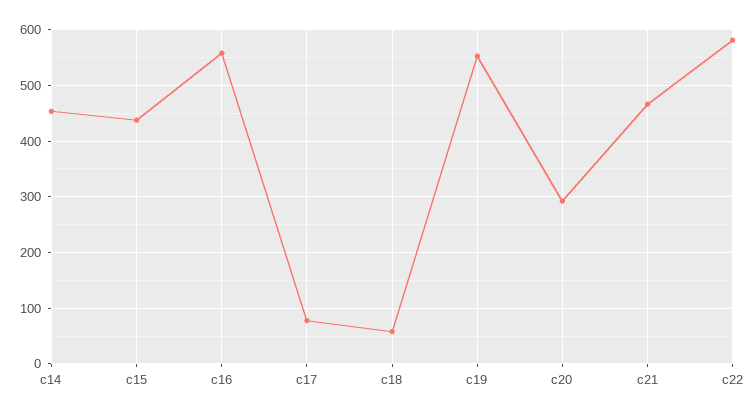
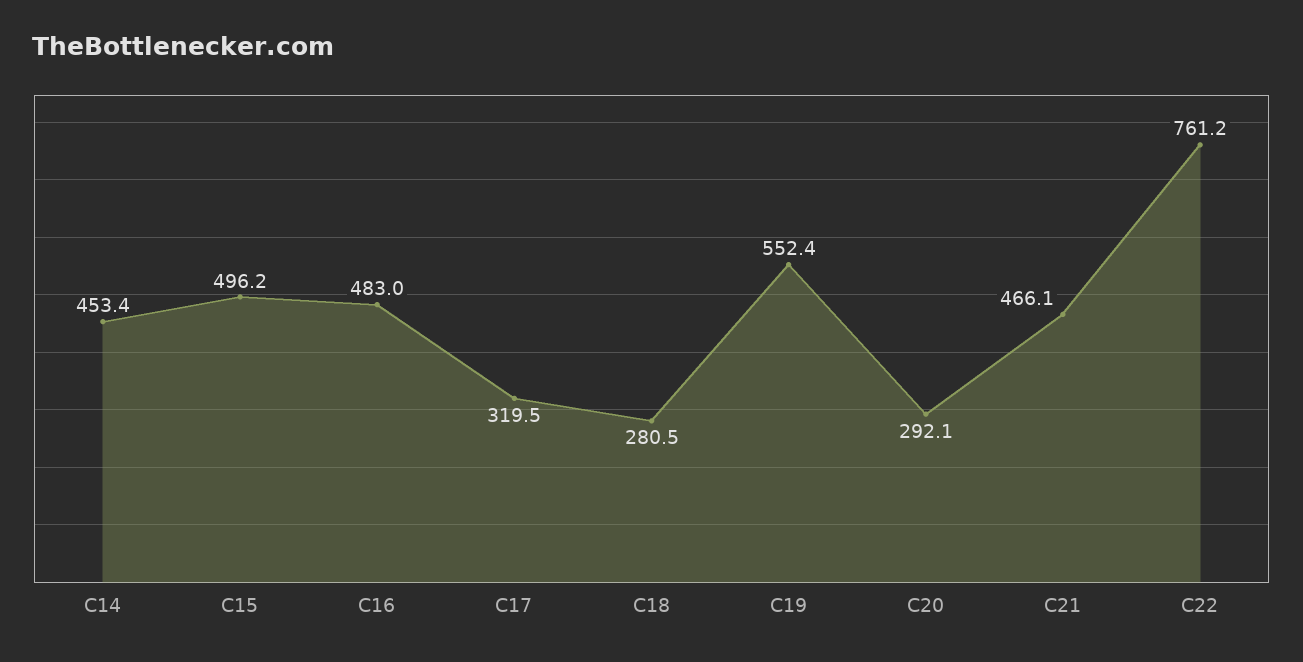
c15: 440 -> 496.2
c16: 560 -> 483
c17: 80 -> 319.5
c18: 60 -> 280.5
c22: 580 -> 761.2

